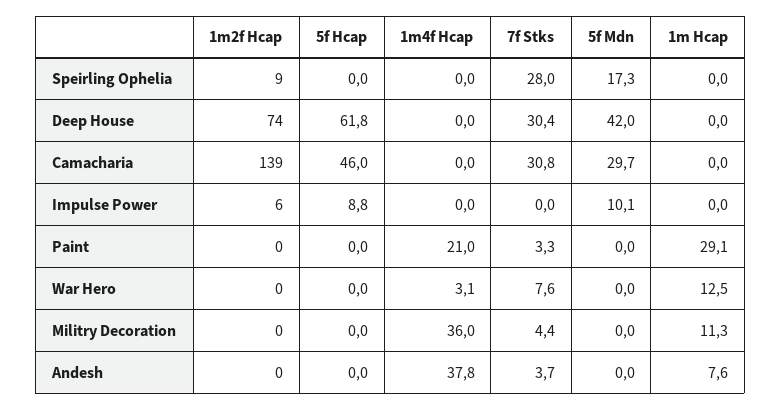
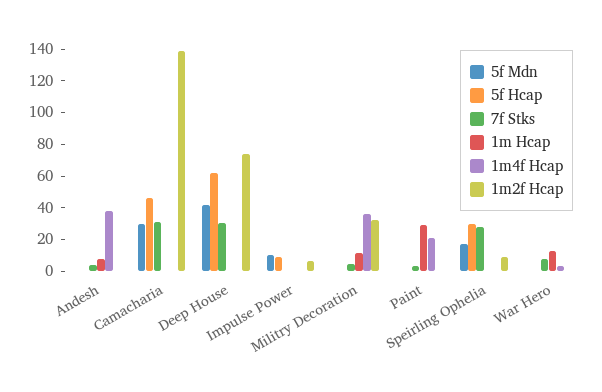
5f Hcap, Speirling Ophelia: 0 -> 30
1m2f Hcap, Militry Decoration: 0 -> 30

